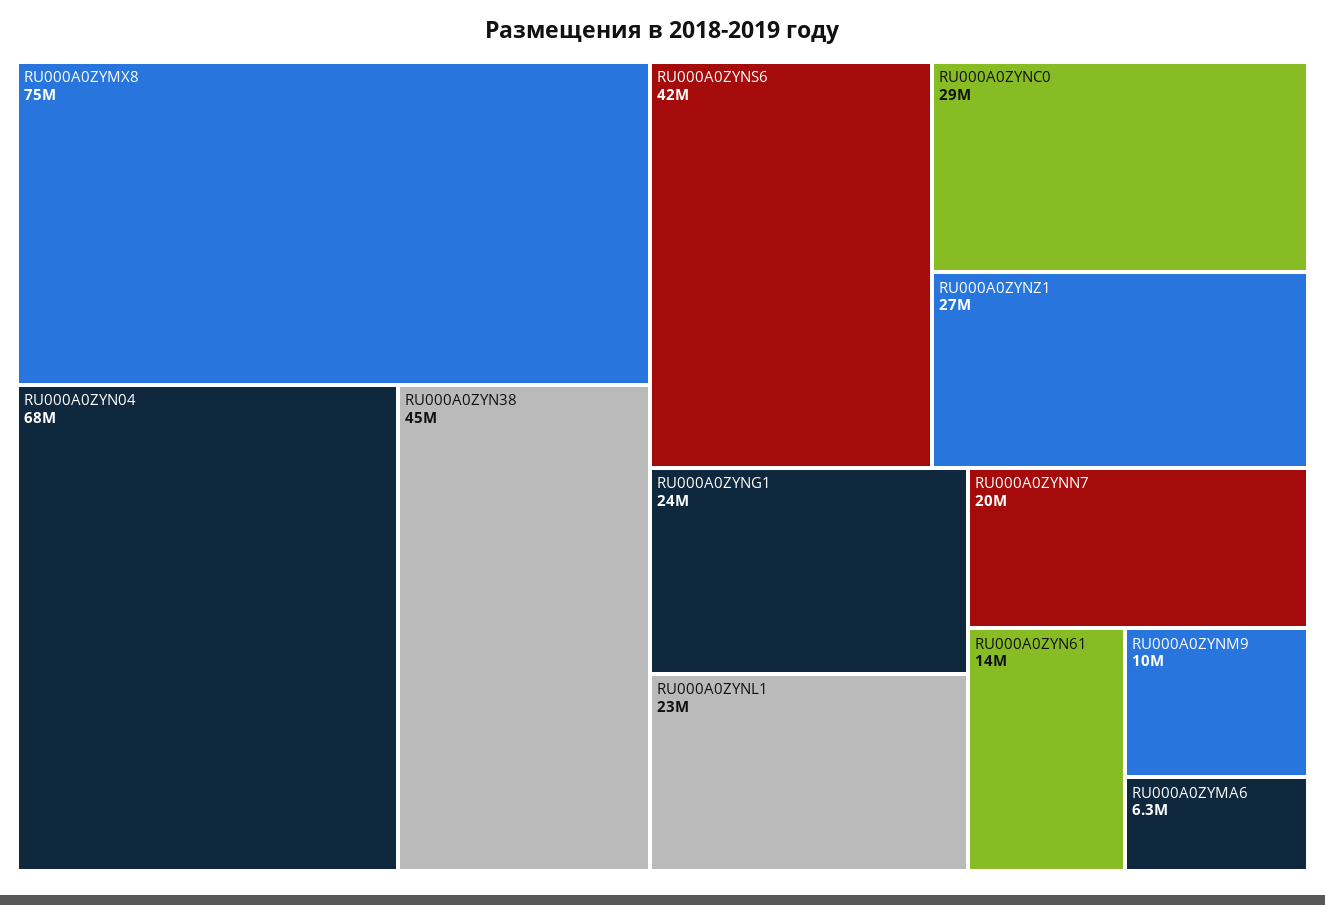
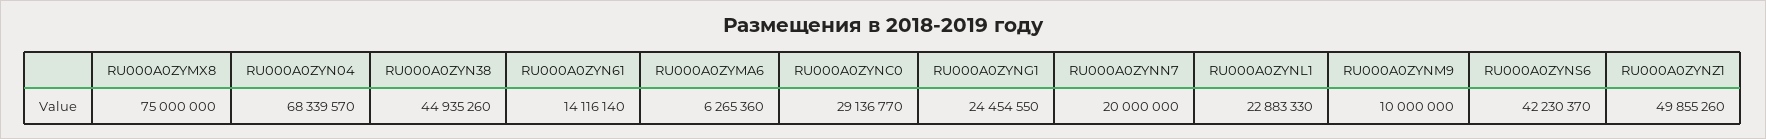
RU000A0ZYNZ1: 27000000 -> 49855260

